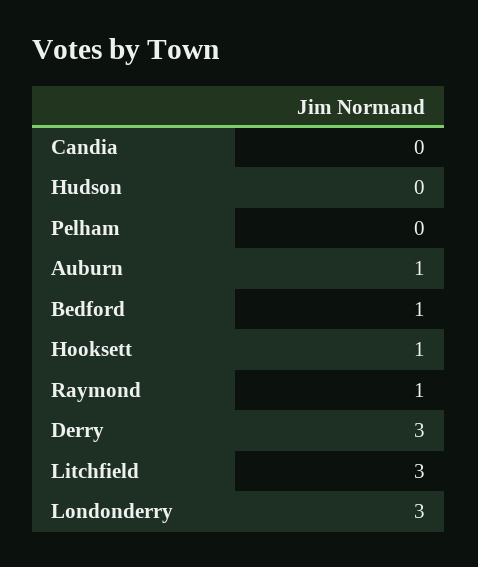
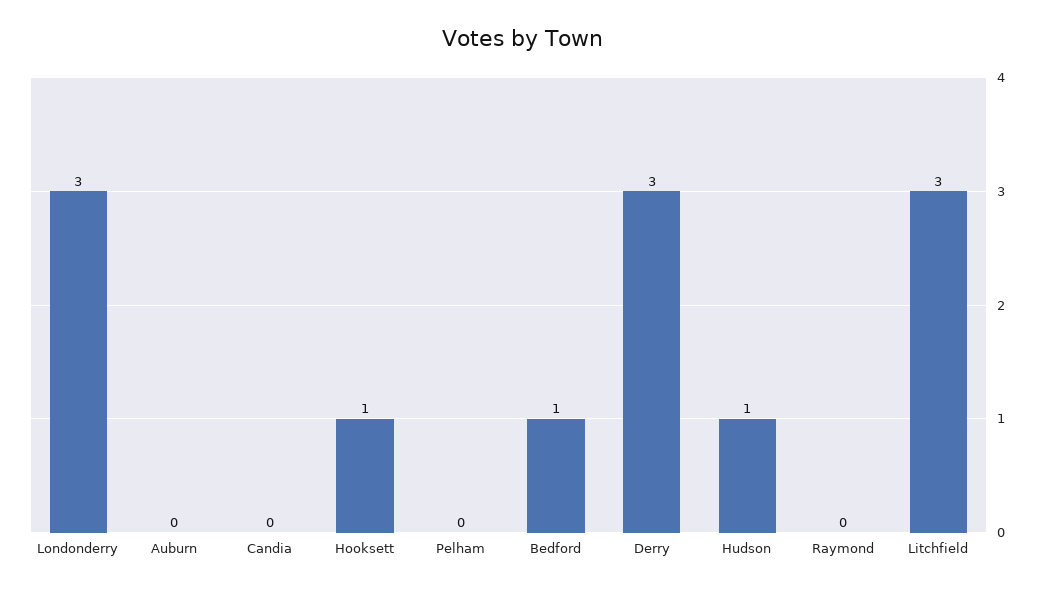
Hudson: 0 -> 1
Auburn: 1 -> 0
Raymond: 1 -> 0

